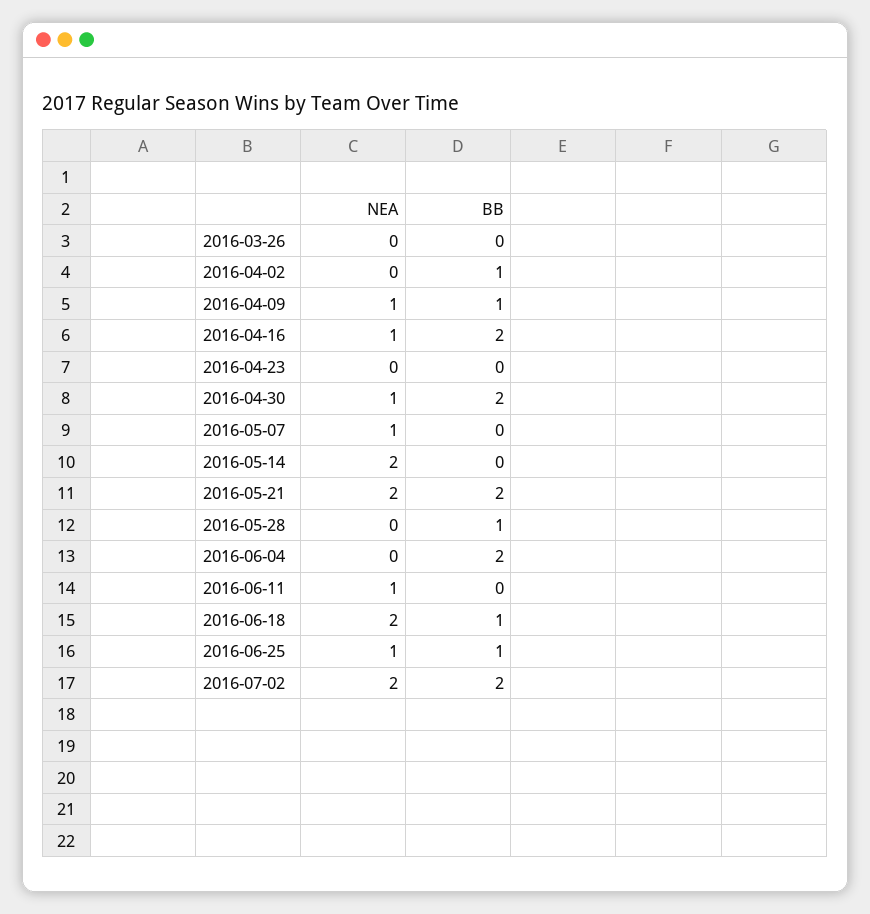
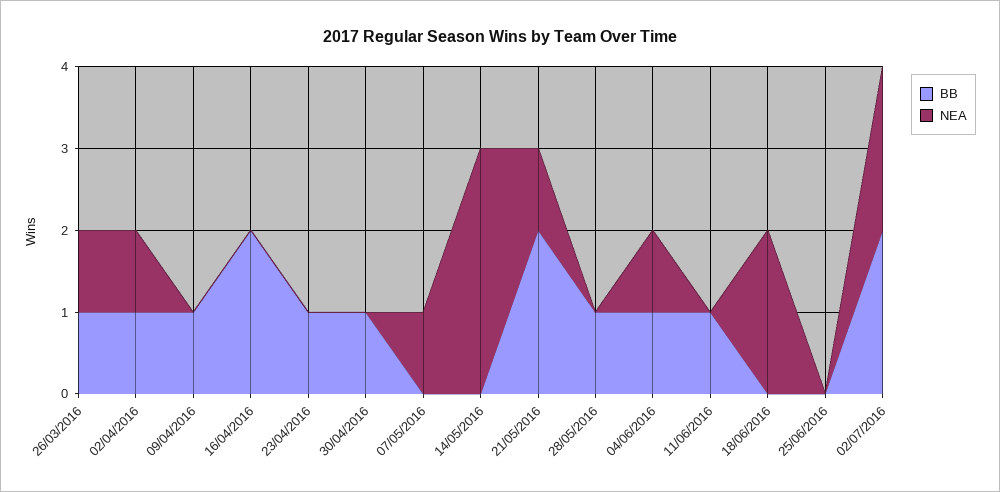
NEA, 2016-03-26: 0 -> 1
BB, 2016-03-26: 0 -> 1
NEA, 2016-04-02: 0 -> 1
NEA, 2016-04-09: 1 -> 0
NEA, 2016-04-16: 1 -> 0
BB, 2016-04-23: 0 -> 1
NEA, 2016-04-30: 1 -> 0
BB, 2016-04-30: 2 -> 1
NEA, 2016-05-14: 2 -> 3
NEA, 2016-05-21: 2 -> 1
NEA, 2016-06-04: 0 -> 1
BB, 2016-06-04: 2 -> 1
NEA, 2016-06-11: 1 -> 0
BB, 2016-06-11: 0 -> 1
BB, 2016-06-18: 1 -> 0
NEA, 2016-06-25: 1 -> 0
BB, 2016-06-25: 1 -> 0

